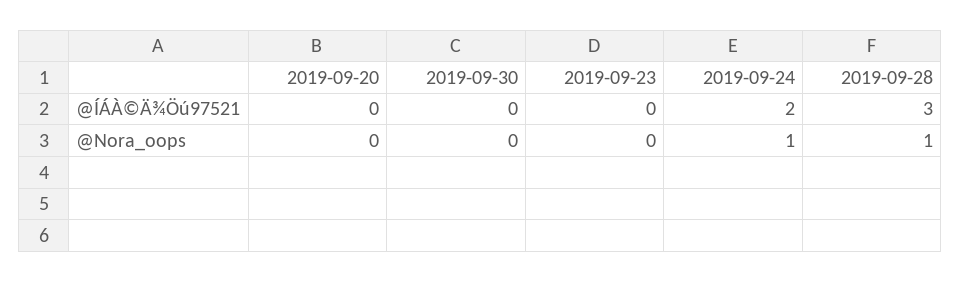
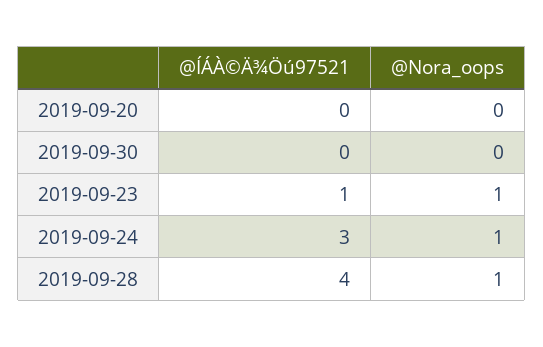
2019-09-23, @ÍÁÀ©Ä¾Öú97521: 0 -> 1
2019-09-24, @ÍÁÀ©Ä¾Öú97521: 2 -> 3
2019-09-28, @ÍÁÀ©Ä¾Öú97521: 3 -> 4
2019-09-23, @Nora_oops: 0 -> 1

